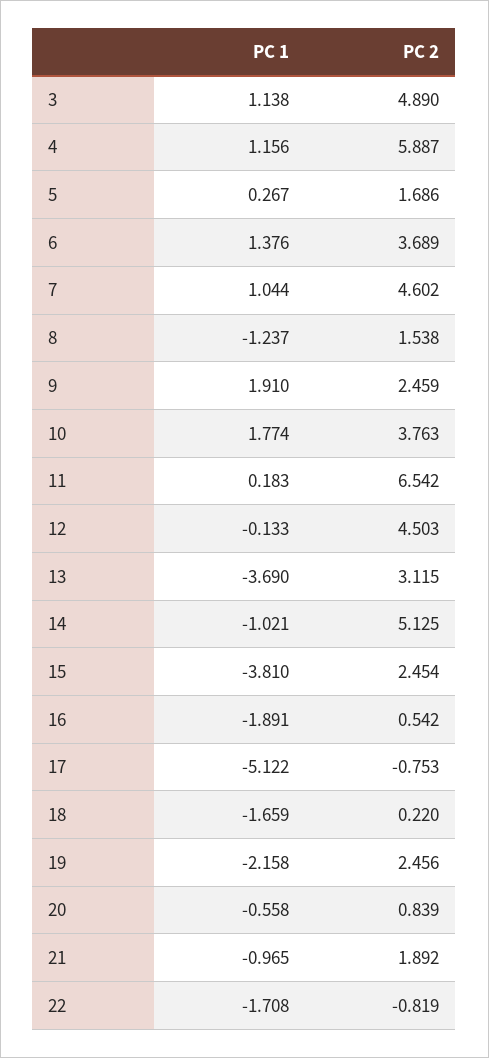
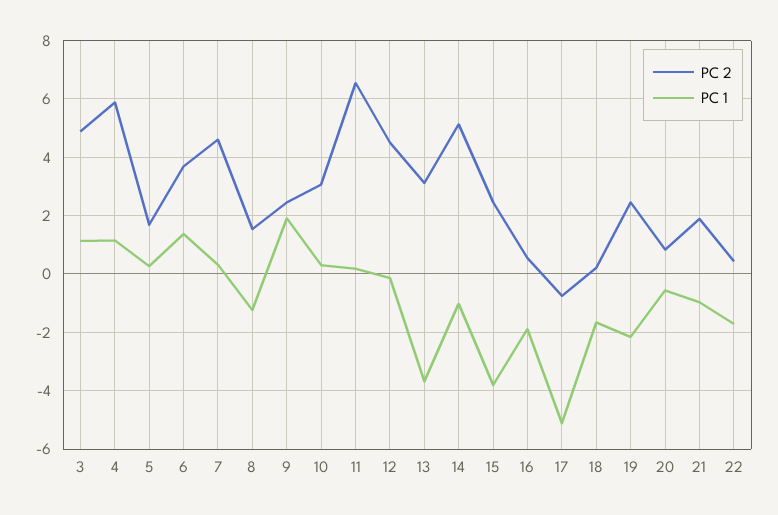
PC 1, 7: 1.044 -> 0.25
PC 1, 10: 1.774 -> 0.25
PC 2, 10: 3.763 -> 3
PC 2, 22: -0.819 -> 0.5

